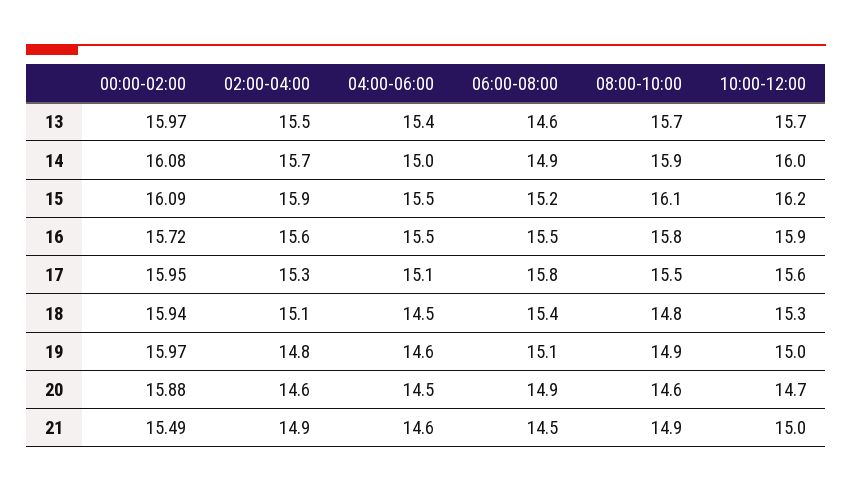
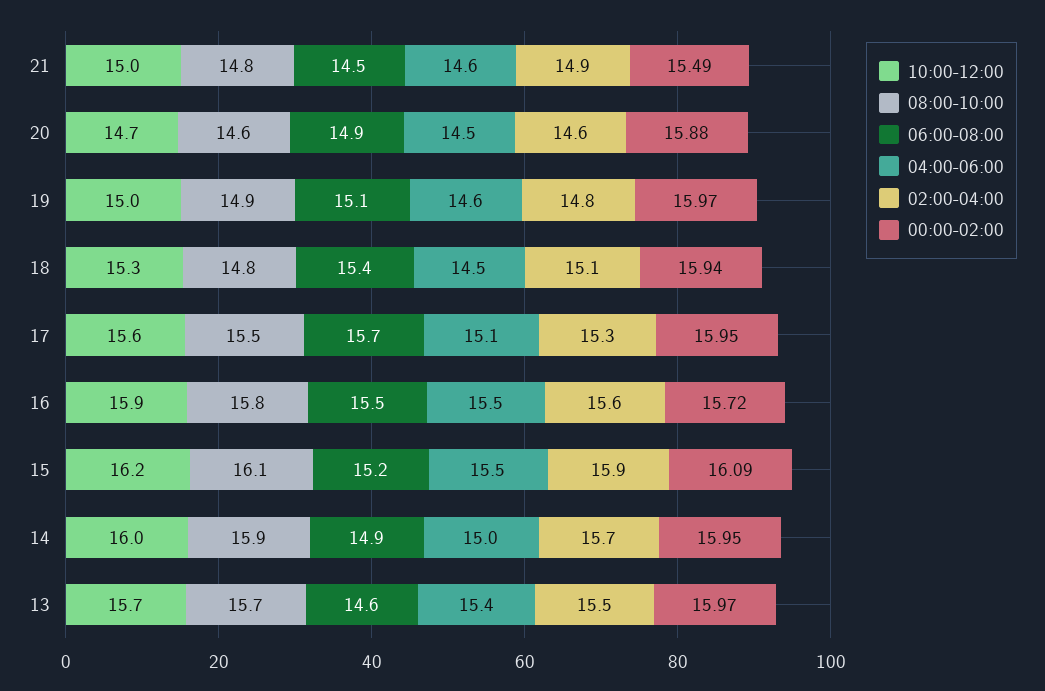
00:00-02:00, 14: 16.08 -> 15.95
06:00-08:00, 17: 15.8 -> 15.7
08:00-10:00, 21: 14.9 -> 14.8

